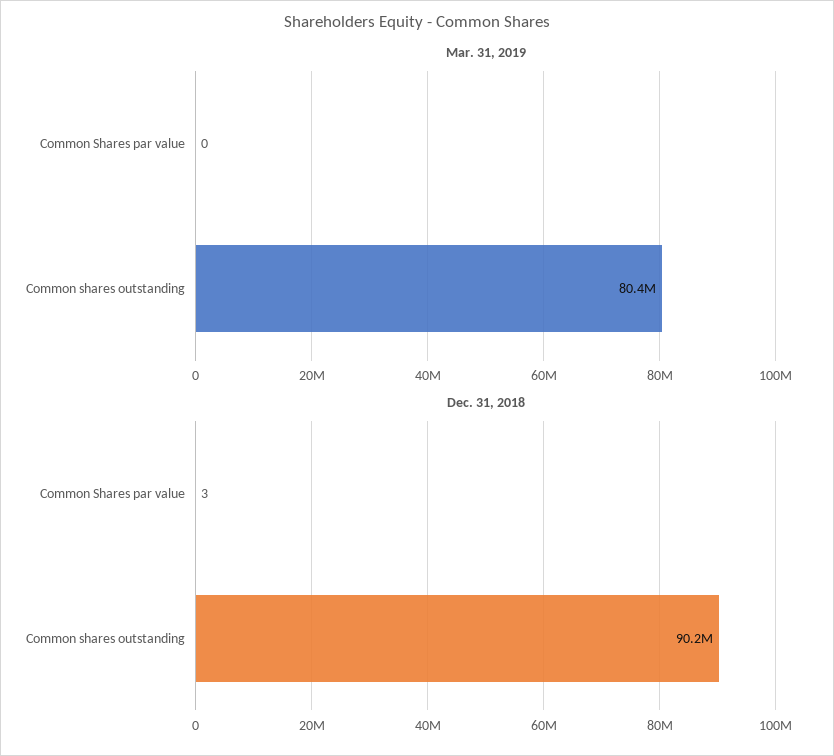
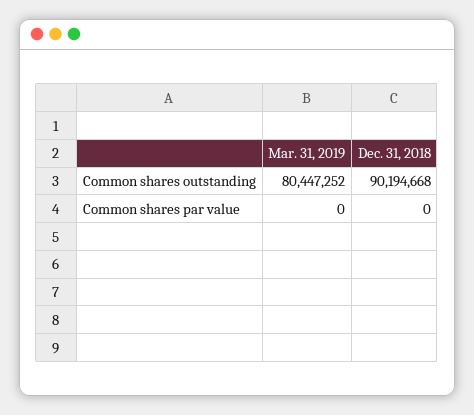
Dec. 31, 2018, Common Shares par value: 3 -> 0

